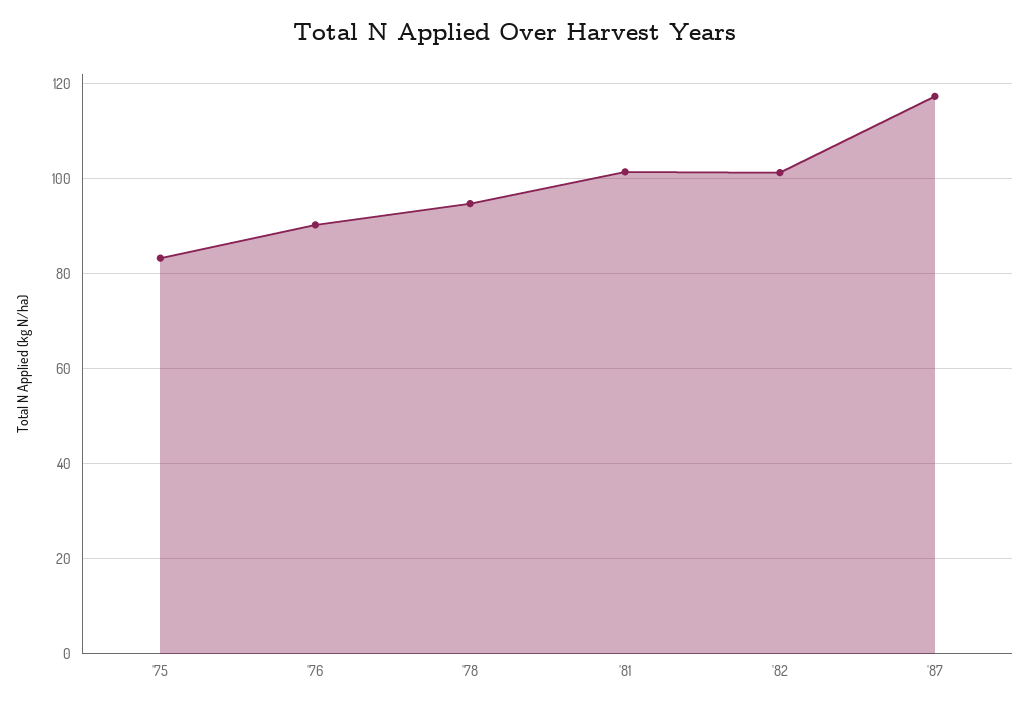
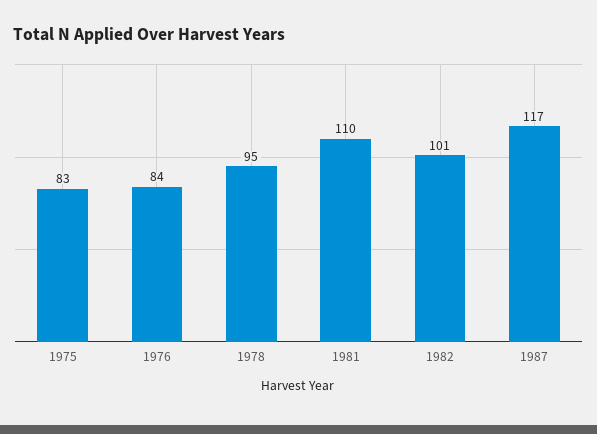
'76: 90 -> 84
'81: 102 -> 110

